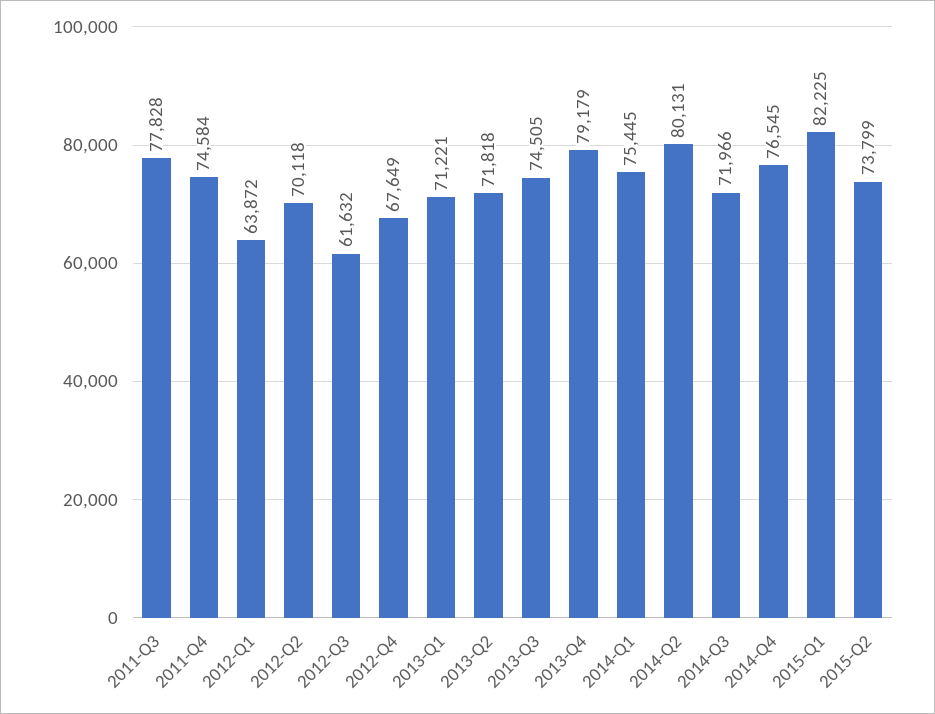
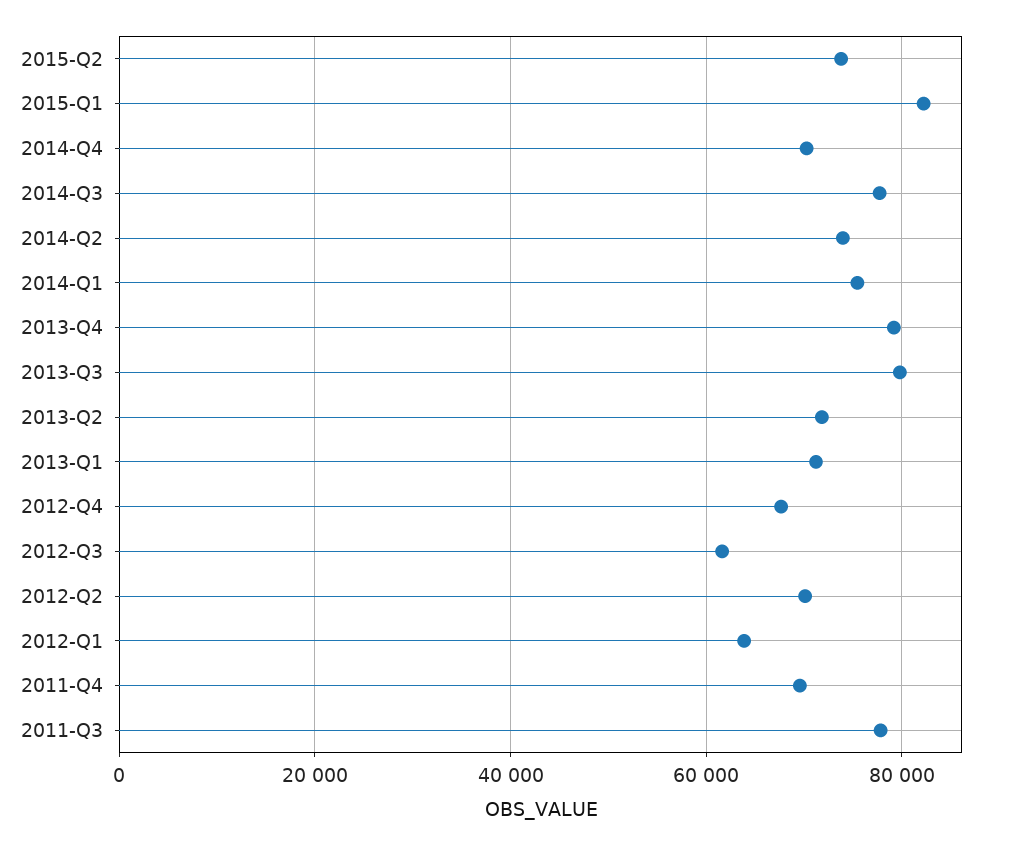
2011-Q4: 74584 -> 70000
2013-Q3: 74505 -> 80000
2014-Q2: 80131 -> 74000
2014-Q3: 71966 -> 78000
2014-Q4: 76545 -> 70000

